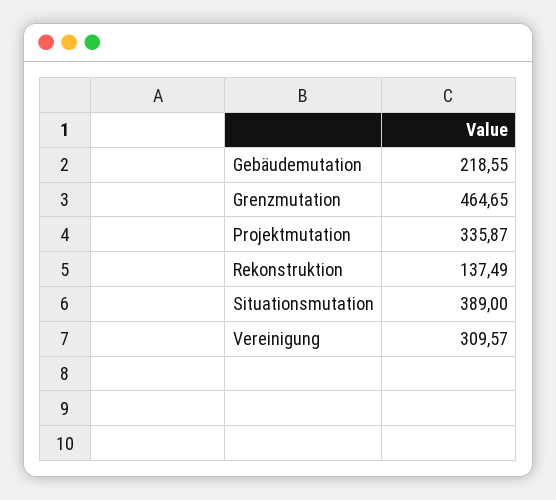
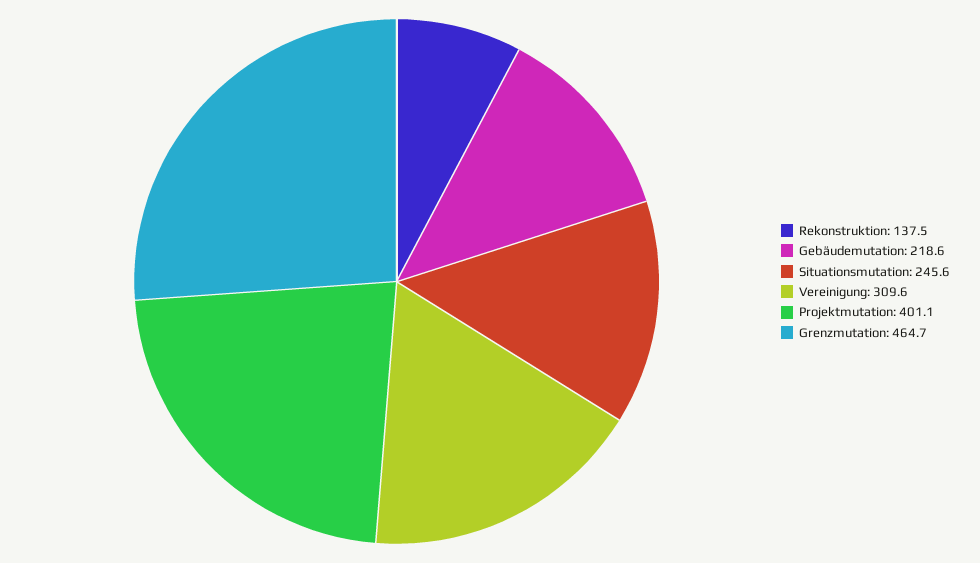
Projektmutation: 335.87 -> 401.1
Situationsmutation: 389 -> 245.6

